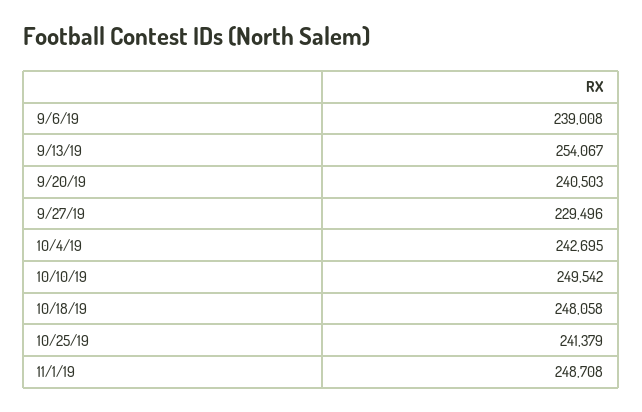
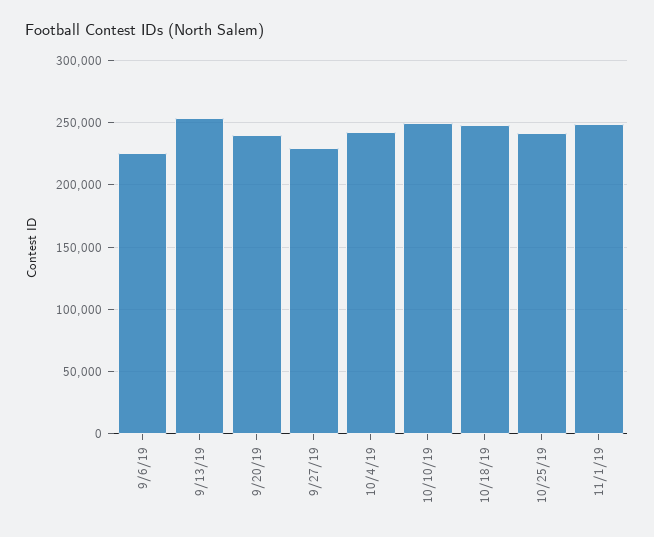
9/6/19: 239008 -> 225000

